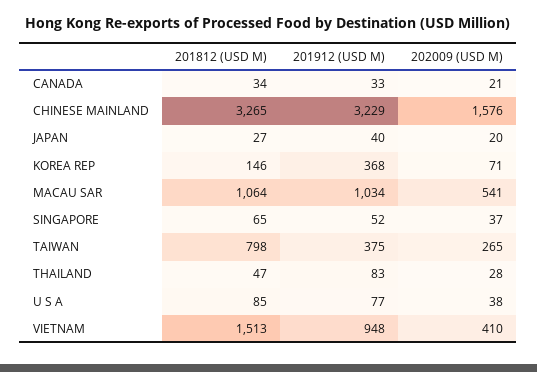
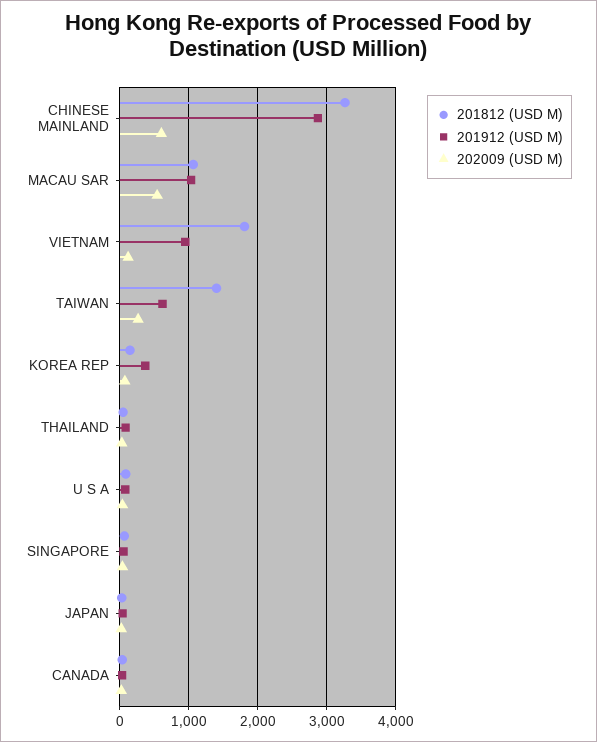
201912 (USD M), CHINESE MAINLAND: 3229 -> 2900
202009 (USD M), CHINESE MAINLAND: 1576 -> 600
201812 (USD M), TAIWAN: 798 -> 1400
201912 (USD M), TAIWAN: 375 -> 600
201812 (USD M), VIETNAM: 1513 -> 1800
202009 (USD M), VIETNAM: 410 -> 100

